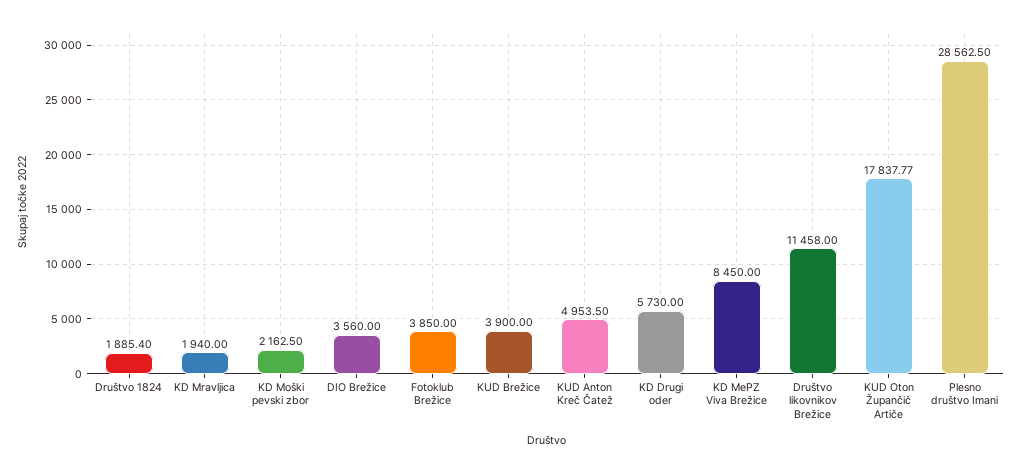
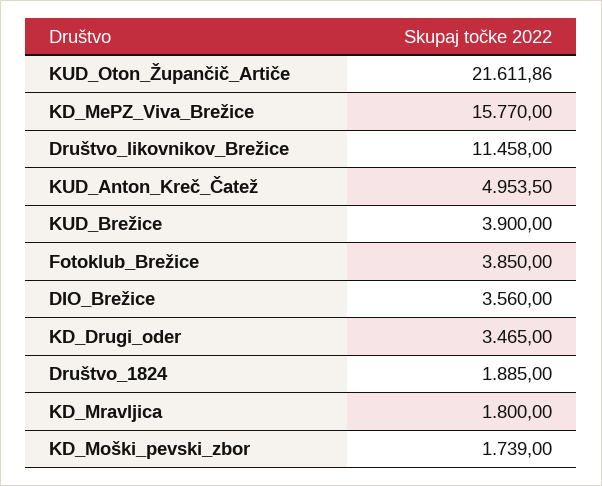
Društvo 1824: 1885.4 -> 1885
KD Mravljica: 1940 -> 1800
KD Moški pevski zbor: 2162.5 -> 1739
KD Drugi oder: 5730 -> 3465
KD MePZ Viva Brežice: 8450 -> 15770
KUD Oton Župančič Artiče: 17837.77 -> 21611.86
Plesno društvo Imani: 28562.5 -> none

